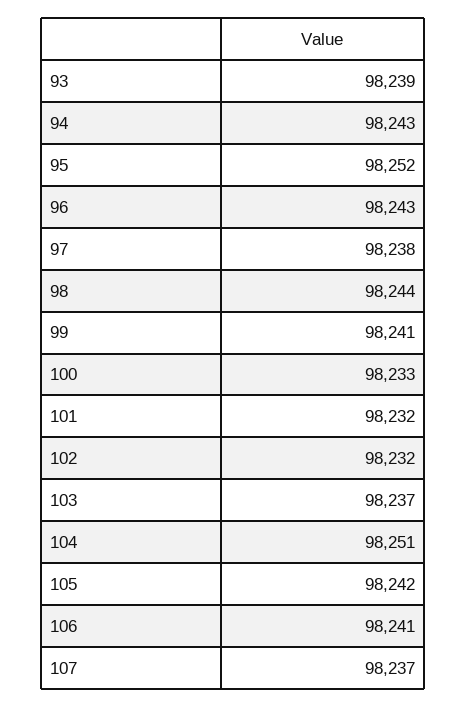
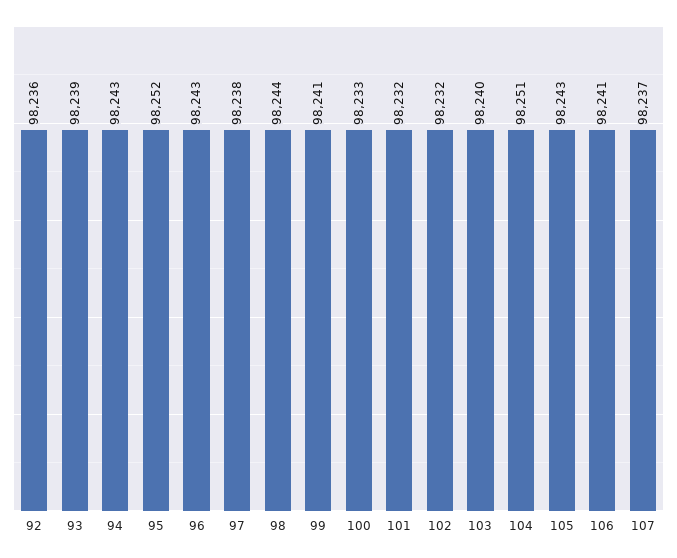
103: 98237 -> 98240
105: 98242 -> 98243
92: none -> 98236

